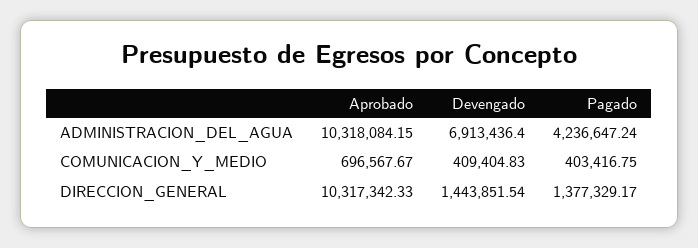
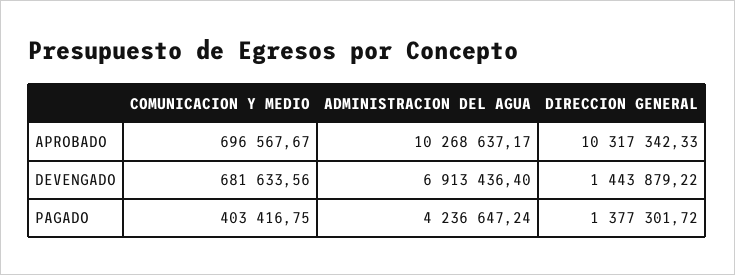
Aprobado, ADMINISTRACION_DEL_AGUA: 10318084.15 -> 10268637.17
Devengado, COMUNICACION_Y_MEDIO: 409404.83 -> 681633.56
Devengado, DIRECCION_GENERAL: 1443851.54 -> 1443879.22
Pagado, DIRECCION_GENERAL: 1377329.17 -> 1377301.72

